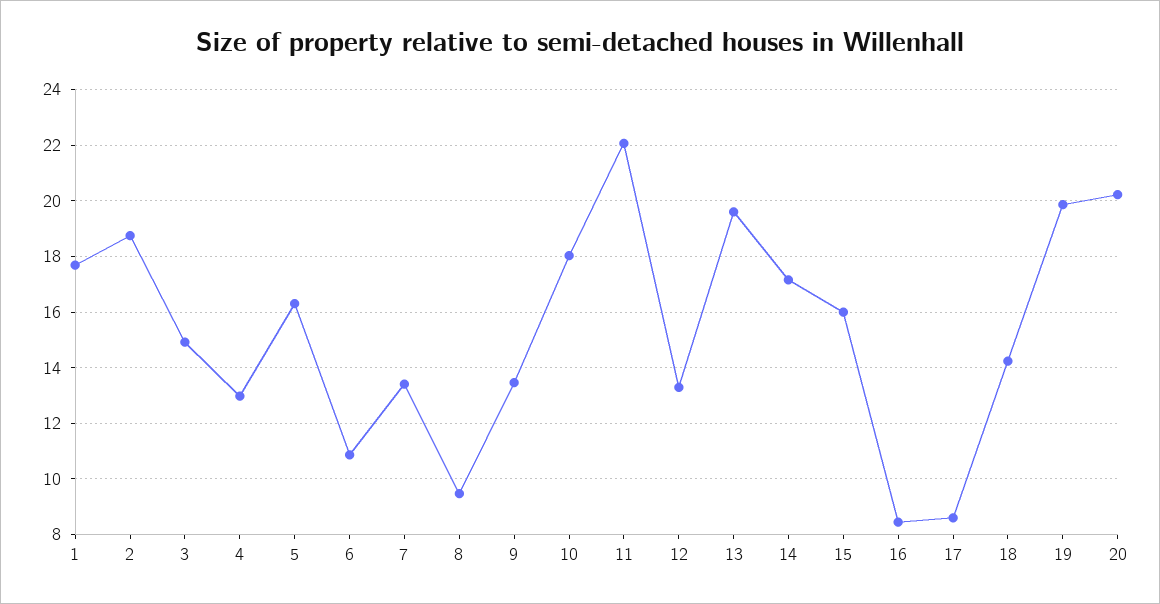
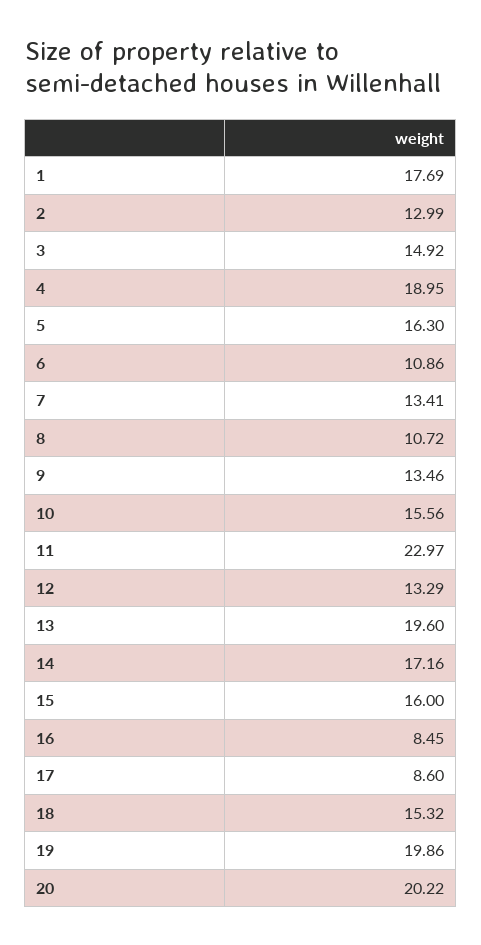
2: 18.75 -> 12.99
4: 13 -> 18.95
8: 9.5 -> 10.72
10: 18 -> 15.56
11: 22 -> 22.97
18: 14.25 -> 15.32

